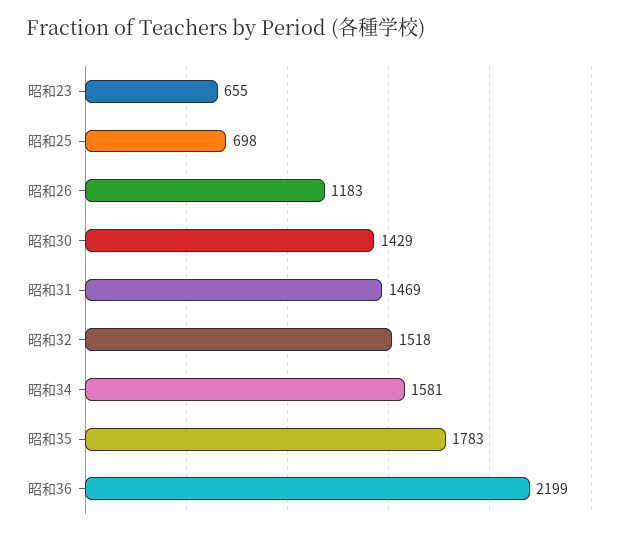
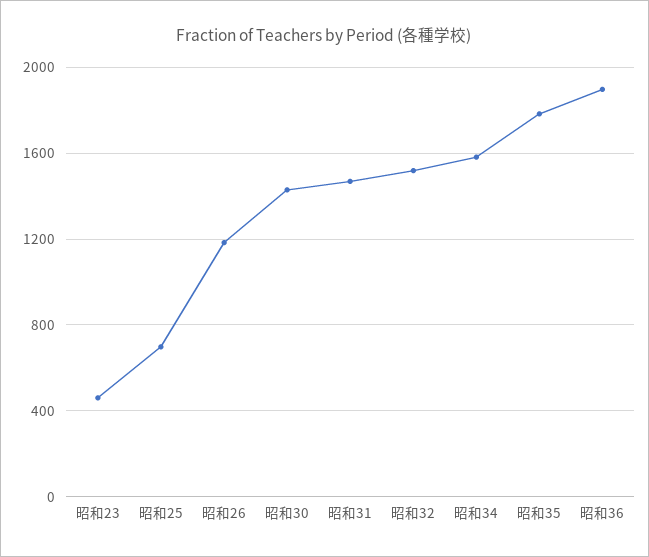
昭和23: 655 -> 450
昭和36: 2199 -> 1900

